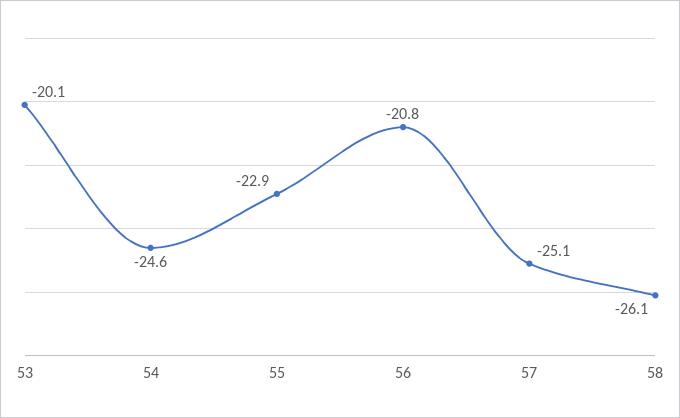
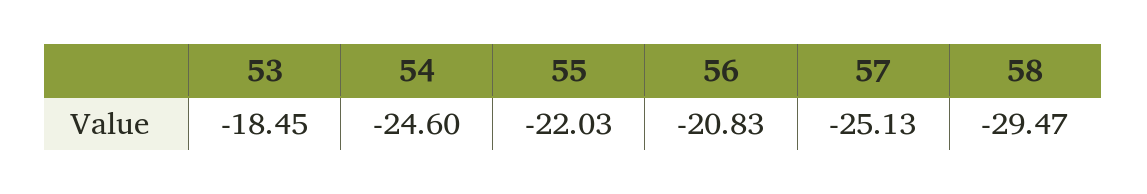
53: -20.1 -> -18.45
55: -22.9 -> -22.03
58: -26.1 -> -29.47

